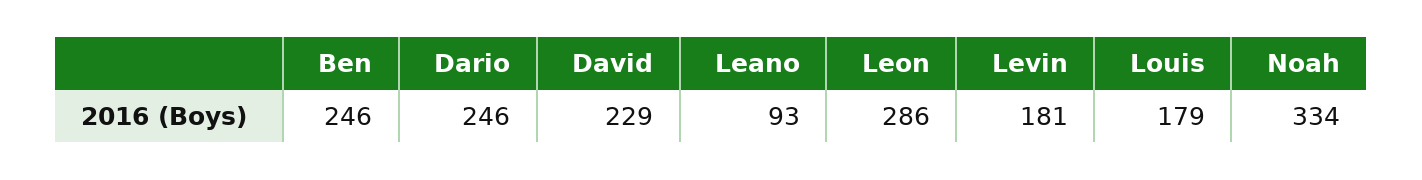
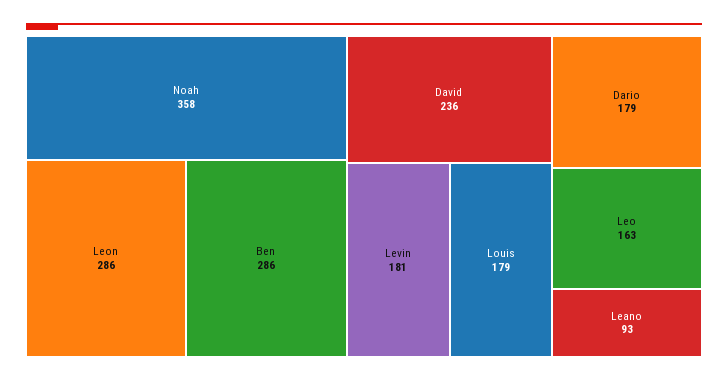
Ben: 246 -> 286
Dario: 246 -> 179
David: 229 -> 236
Noah: 334 -> 358
Leo: none -> 163

